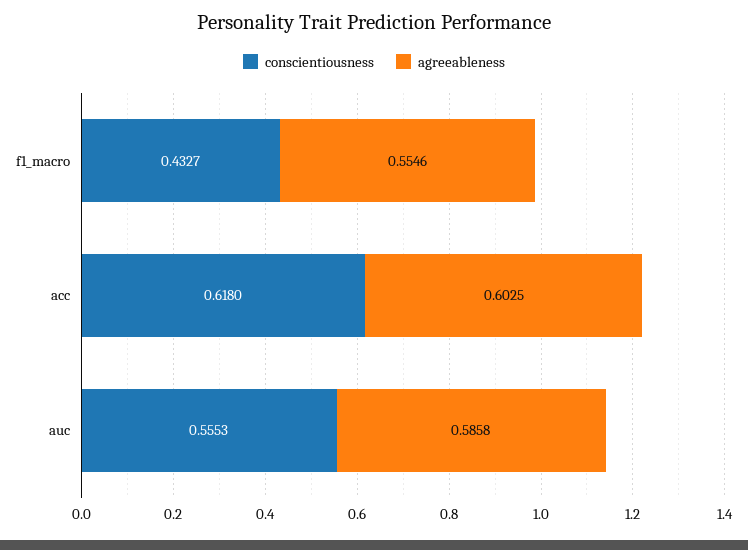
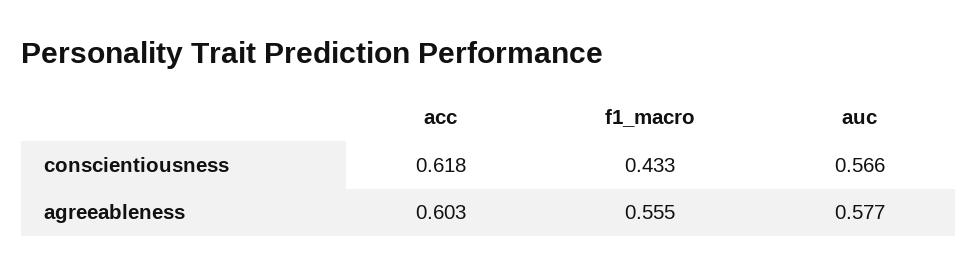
conscientiousness, auc: 0.5553 -> 0.566
agreeableness, auc: 0.5858 -> 0.577

